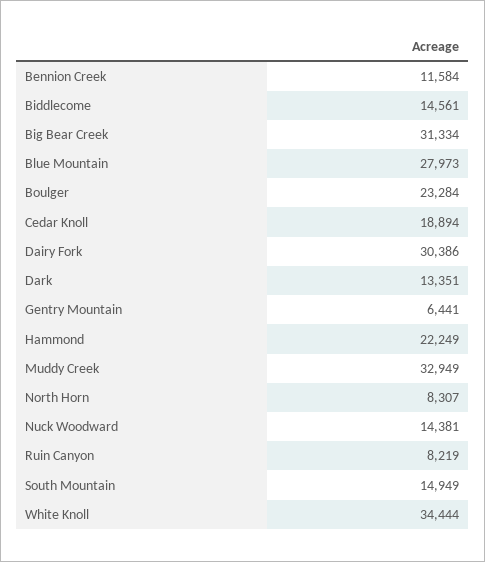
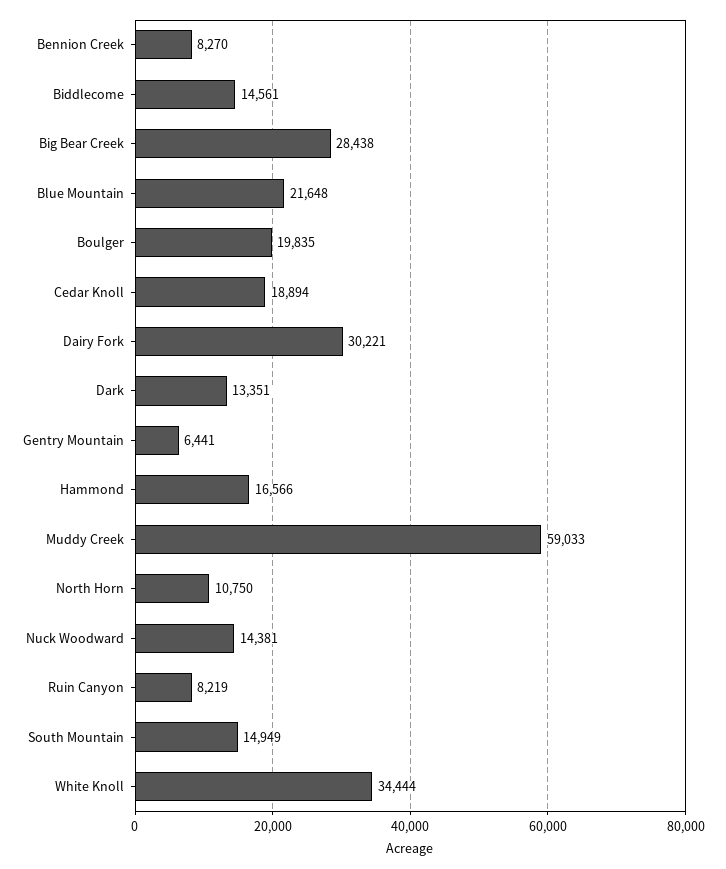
Bennion Creek: 11584 -> 8270
Big Bear Creek: 31334 -> 28438
Blue Mountain: 27973 -> 21648
Boulger: 23284 -> 19835
Dairy Fork: 30386 -> 30221
Hammond: 22249 -> 16566
Muddy Creek: 32949 -> 59033
North Horn: 8307 -> 10750

